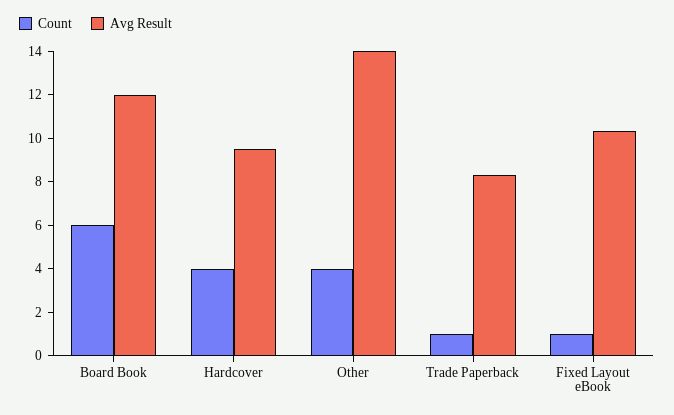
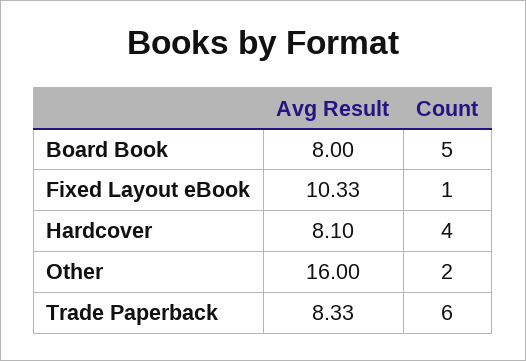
Count, Board Book: 6 -> 5
Avg Result, Board Book: 12 -> 8
Avg Result, Hardcover: 9.5 -> 8.1
Count, Other: 4 -> 2
Avg Result, Other: 14 -> 16
Count, Trade Paperback: 1 -> 6

